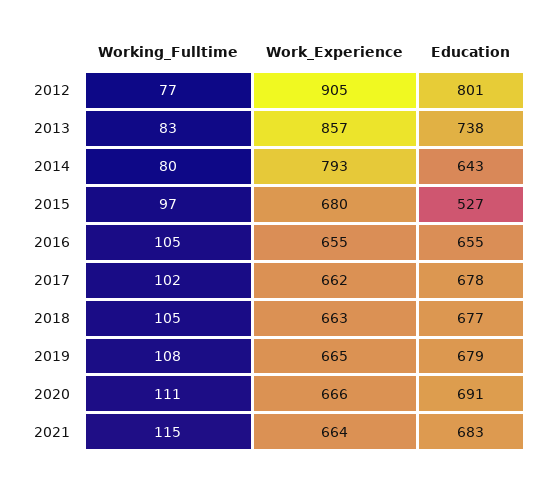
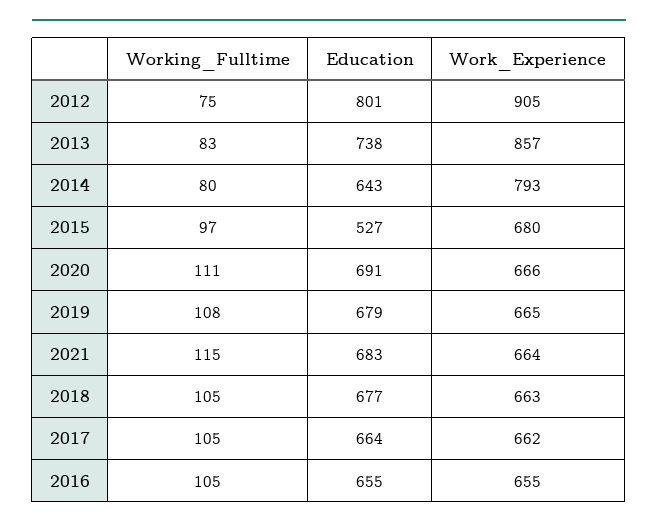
Working_Fulltime, 2012: 77 -> 75
Working_Fulltime, 2017: 102 -> 105
Education, 2017: 678 -> 664

